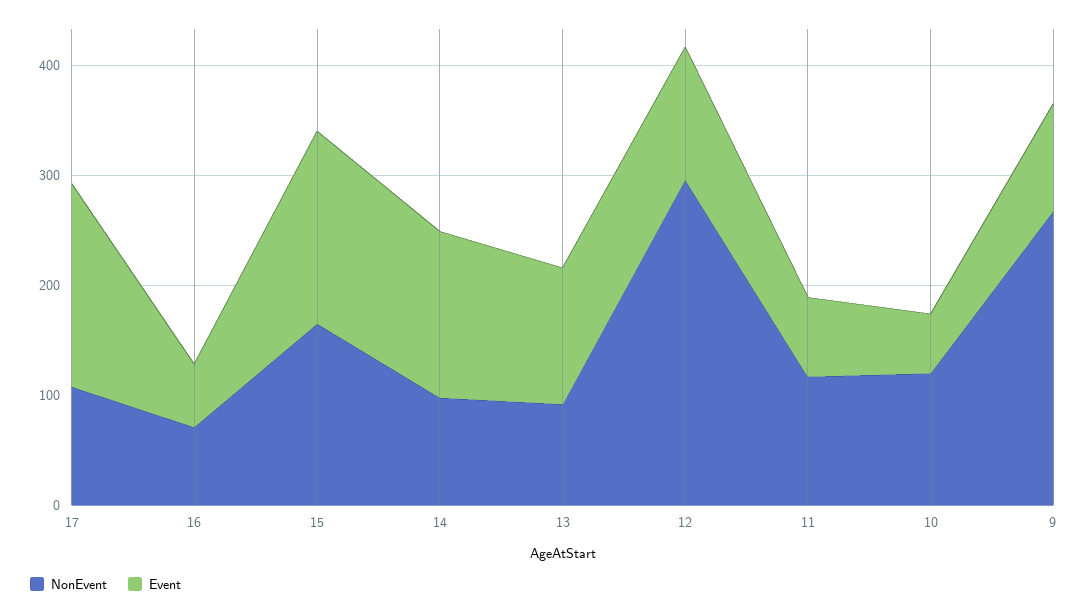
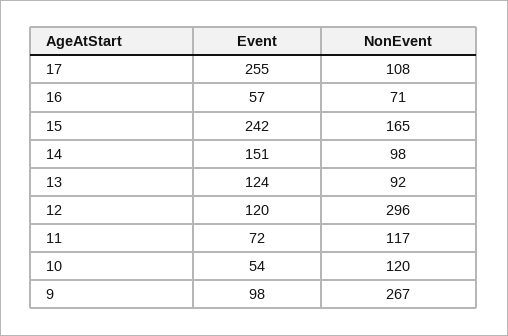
Event, 17: 180 -> 255
Event, 15: 180 -> 242

